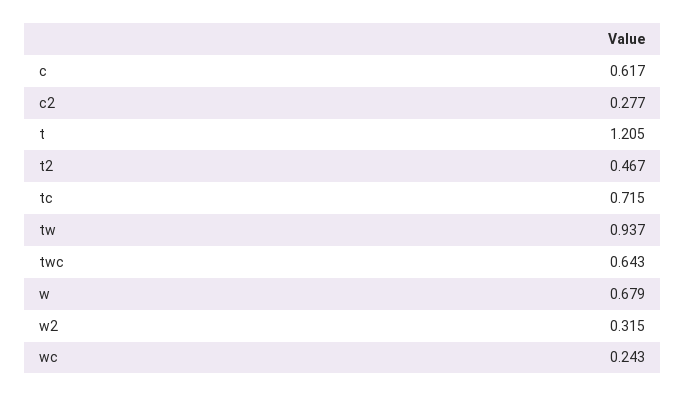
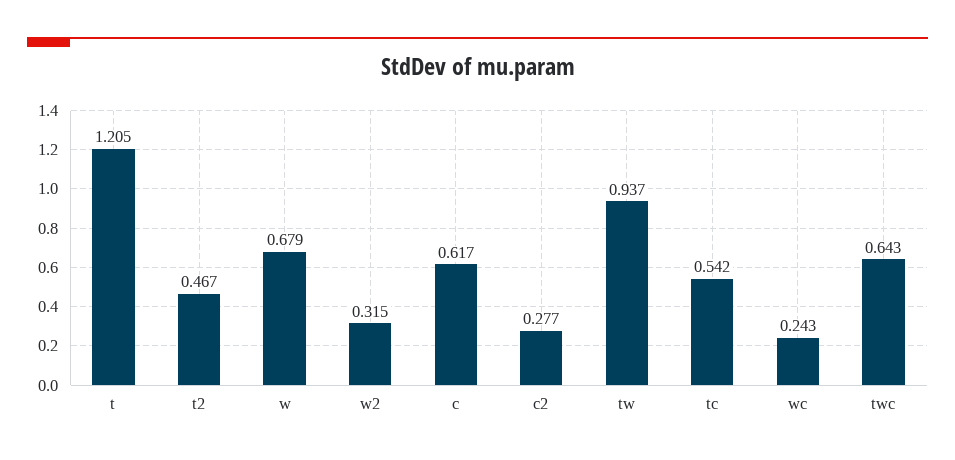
tc: 0.715 -> 0.542

